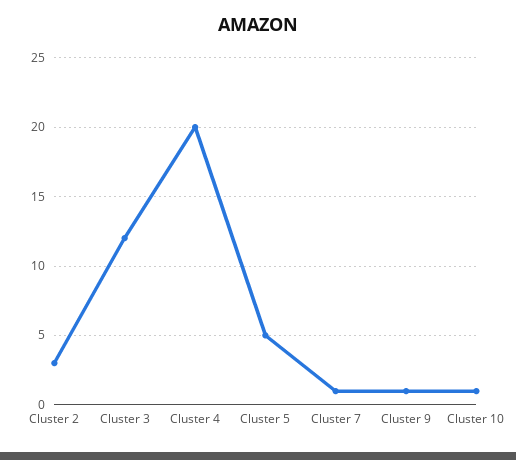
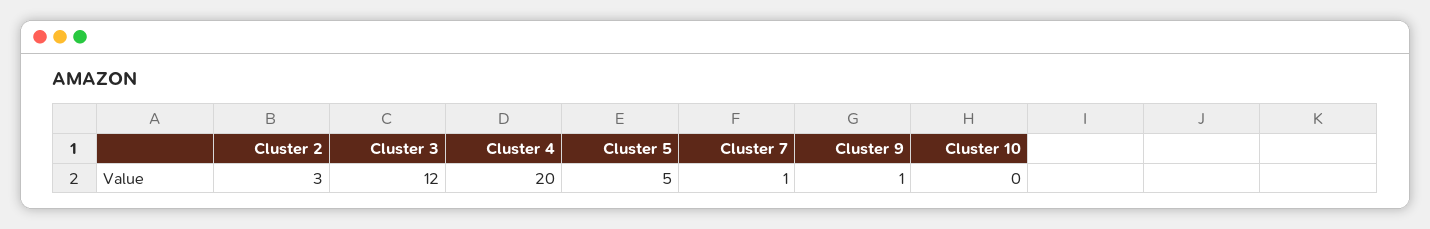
Cluster 10: 1 -> 0

